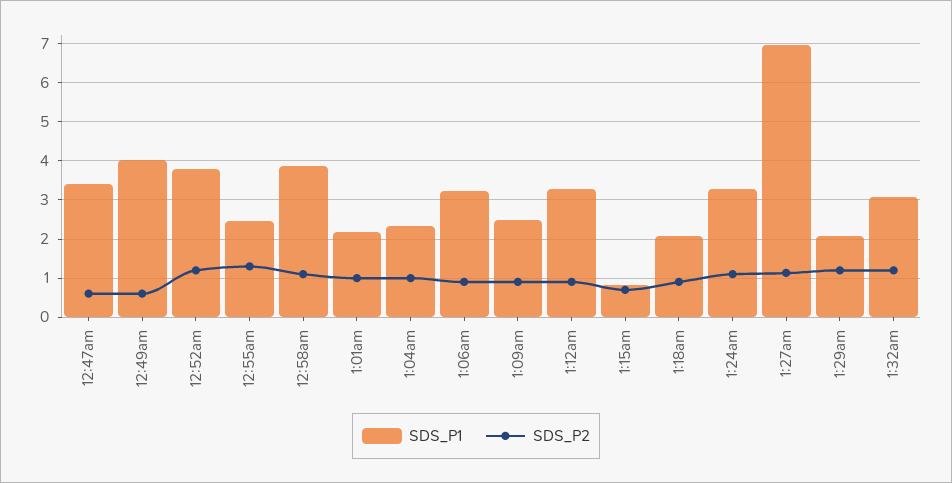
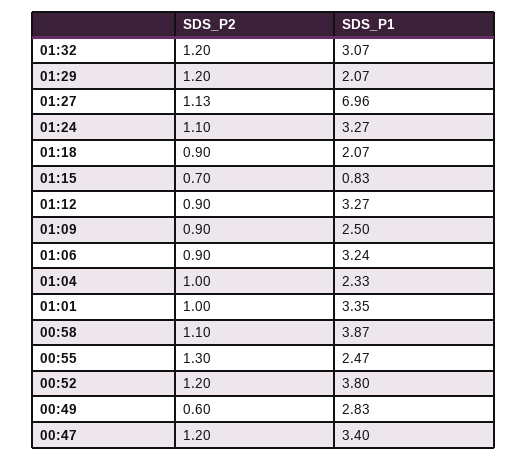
SDS_P2, 12:47am: 0.6 -> 1.2
SDS_P1, 12:49am: 4 -> 2.83
SDS_P1, 1:01am: 2.2 -> 3.35

